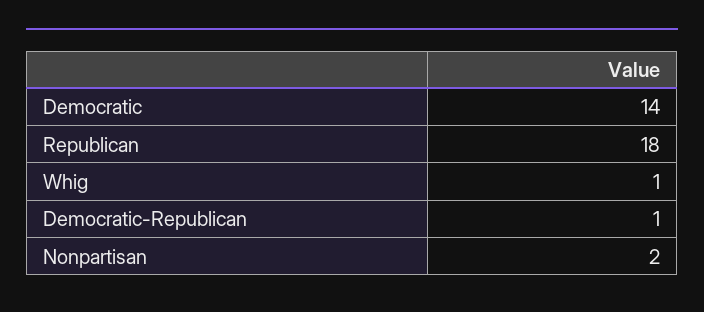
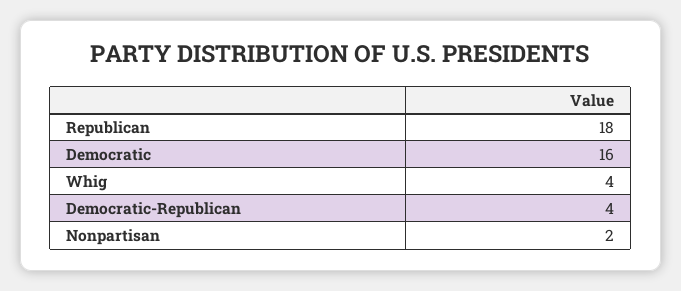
Democratic: 14 -> 16
Whig: 1 -> 4
Democratic-Republican: 1 -> 4

